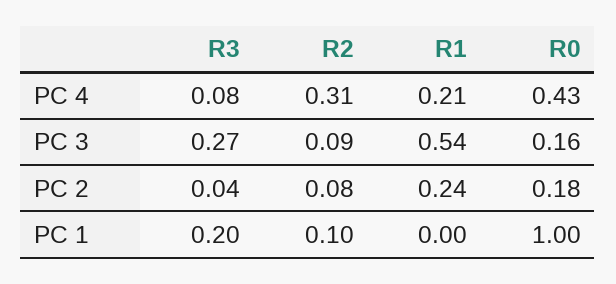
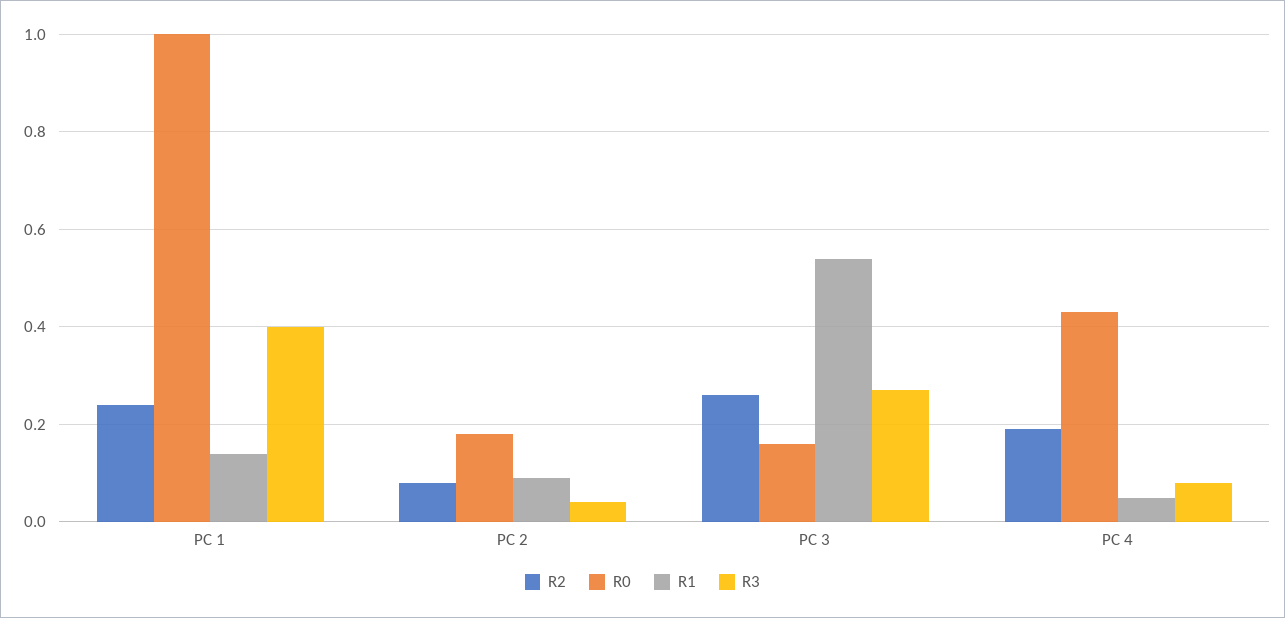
R2, PC 4: 0.31 -> 0.2
R1, PC 4: 0.21 -> 0.05
R2, PC 3: 0.09 -> 0.25
R1, PC 2: 0.24 -> 0.1
R3, PC 1: 0.2 -> 0.4
R2, PC 1: 0.1 -> 0.25
R1, PC 1: 0 -> 0.15

